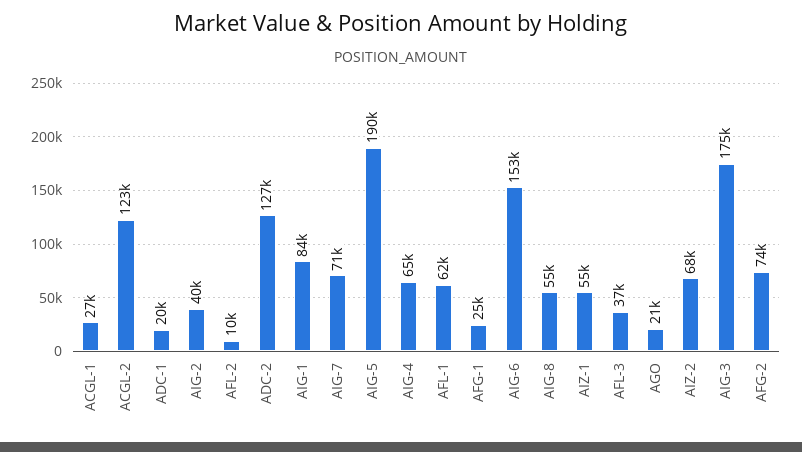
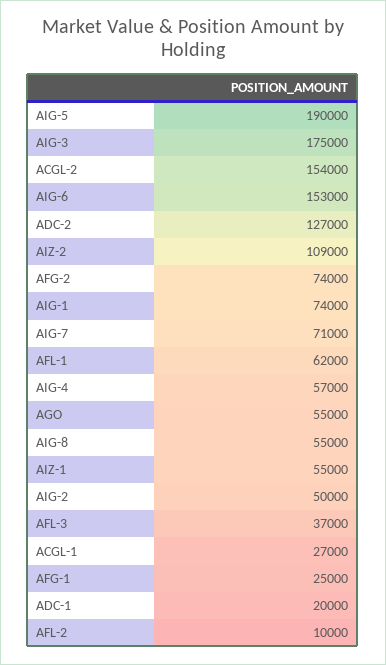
ACGL-2: 123000 -> 154000
AIG-2: 40000 -> 50000
AIG-1: 84000 -> 74000
AIG-4: 65000 -> 57000
AGO: 21000 -> 55000
AIZ-2: 68000 -> 109000

